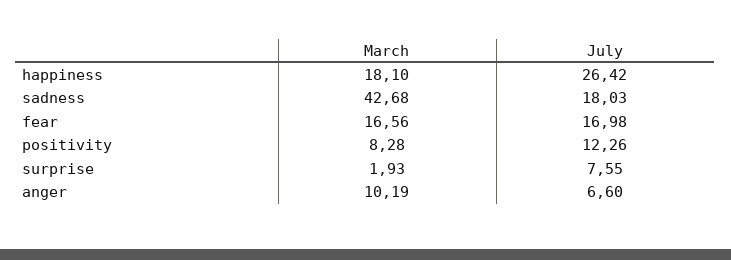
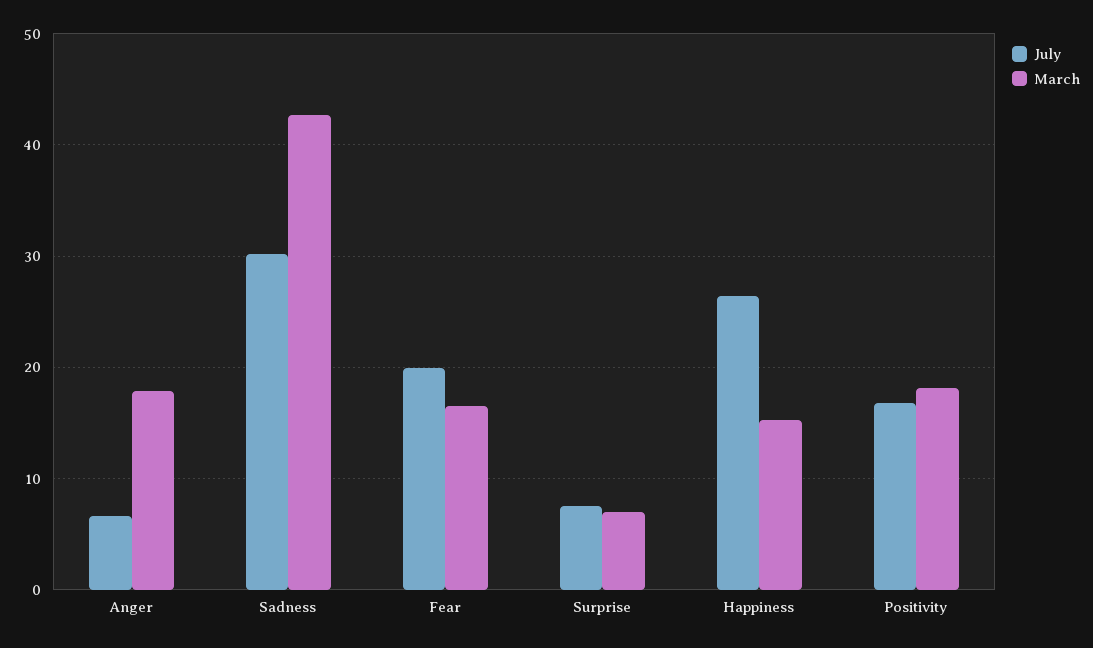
March, happiness: 18.1 -> 15
July, sadness: 18.03 -> 30
July, fear: 16.98 -> 20
March, positivity: 8.28 -> 18
July, positivity: 12.26 -> 17
March, surprise: 1.93 -> 7
March, anger: 10.19 -> 18

